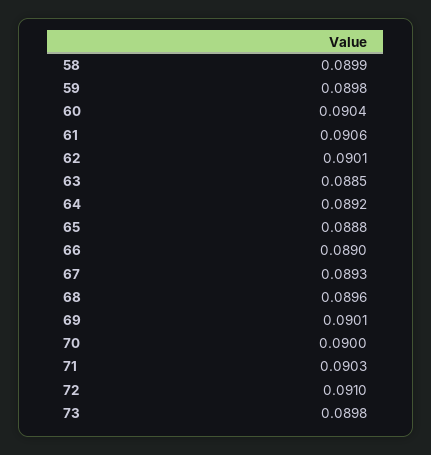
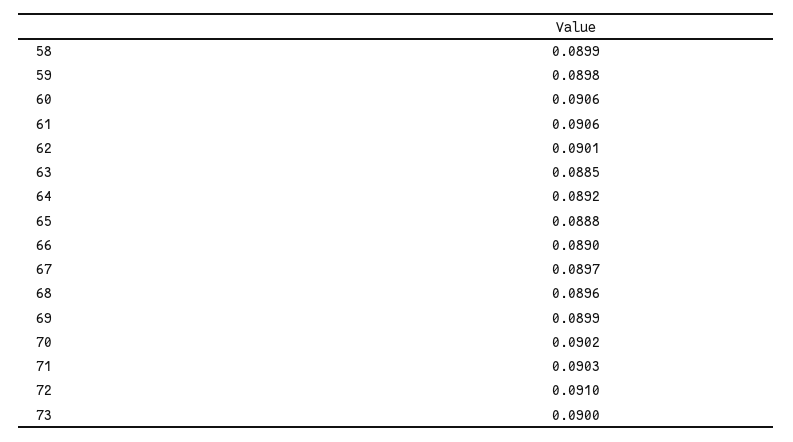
60: 0.0904 -> 0.0906
67: 0.0893 -> 0.0897
69: 0.0901 -> 0.0899
70: 0.09 -> 0.0902
73: 0.0898 -> 0.09

